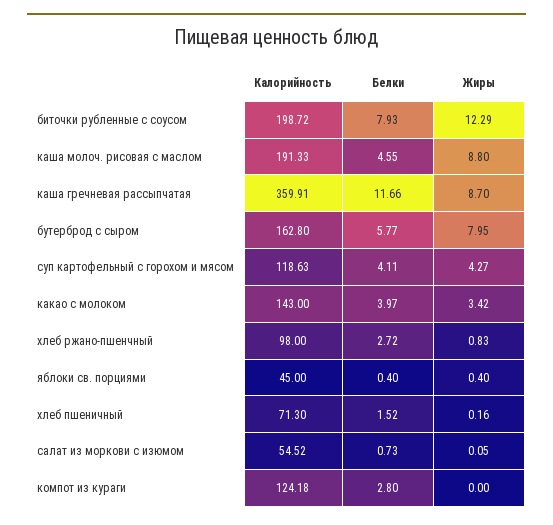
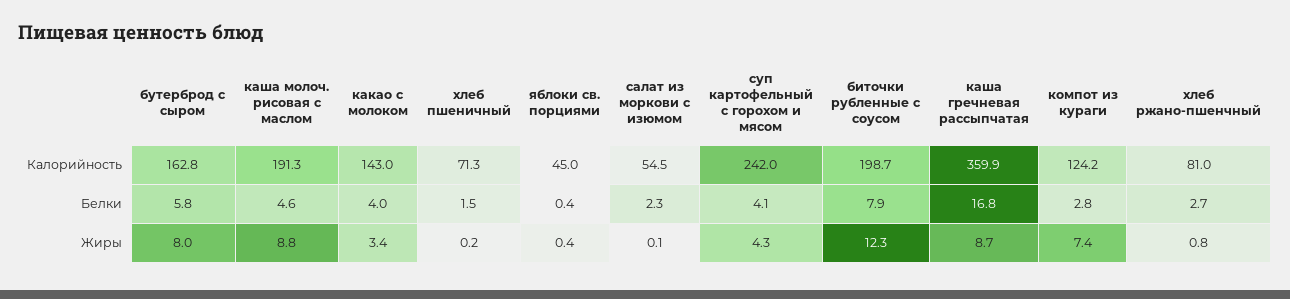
Белки, каша гречневая рассыпчатая: 11.66 -> 16.8
Калорийность, суп картофельный с горохом и мясом: 118.63 -> 242
Калорийность, хлеб ржано-пшенчный: 98 -> 81
Белки, салат из моркови с изюмом: 0.73 -> 2.3
Жиры, компот из кураги: 0 -> 7.4

